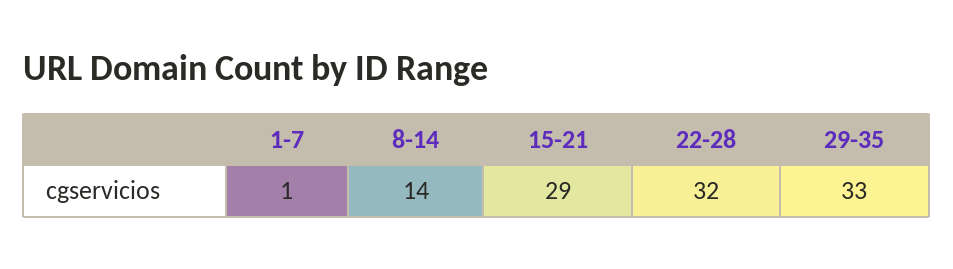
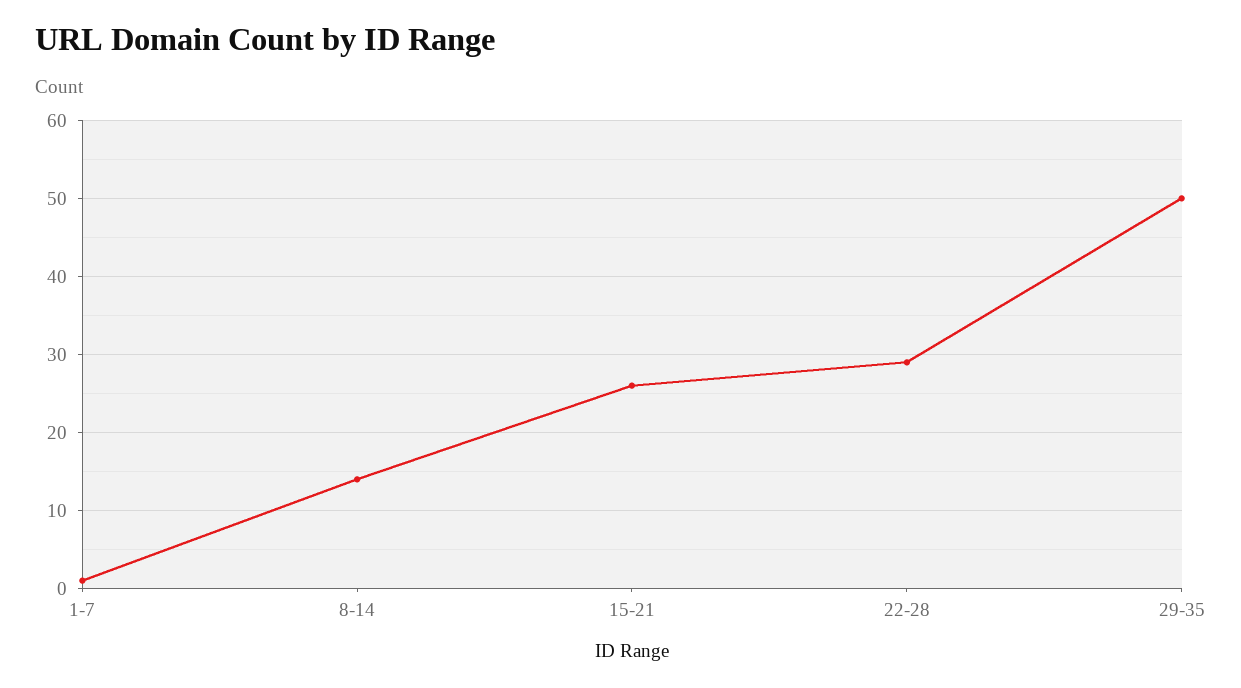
15-21: 29 -> 26
22-28: 32 -> 29
29-35: 33 -> 50

